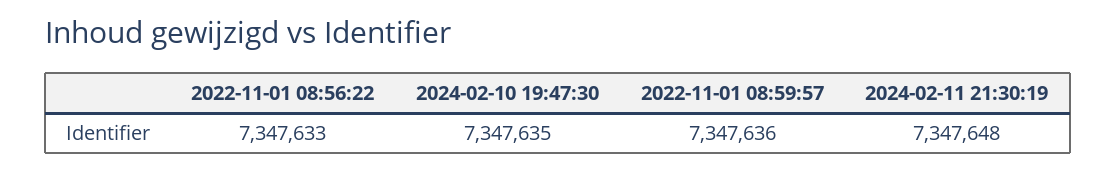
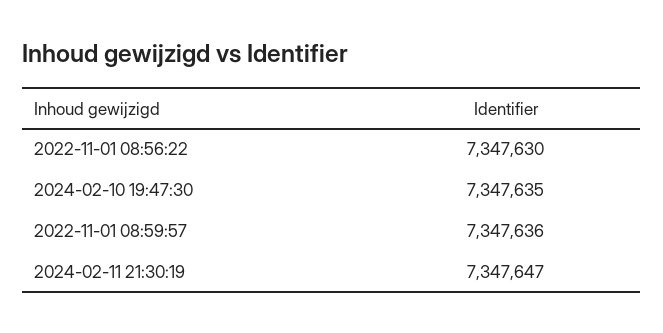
2022-11-01 08:56:22: 7347633 -> 7347630
2024-02-11 21:30:19: 7347648 -> 7347647

